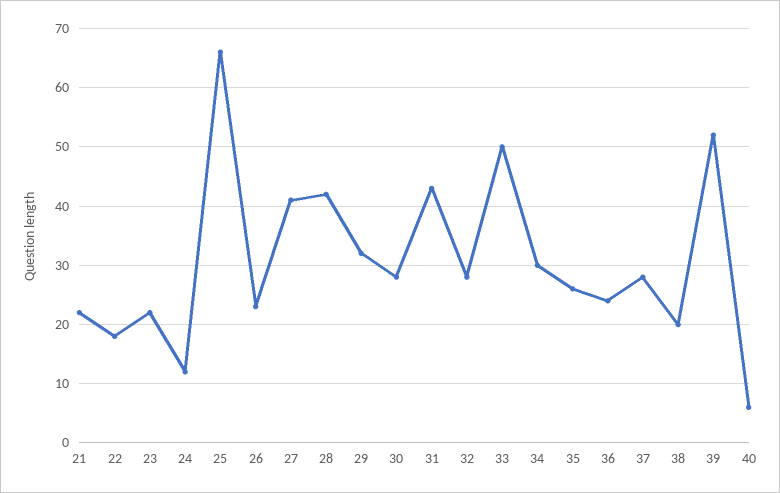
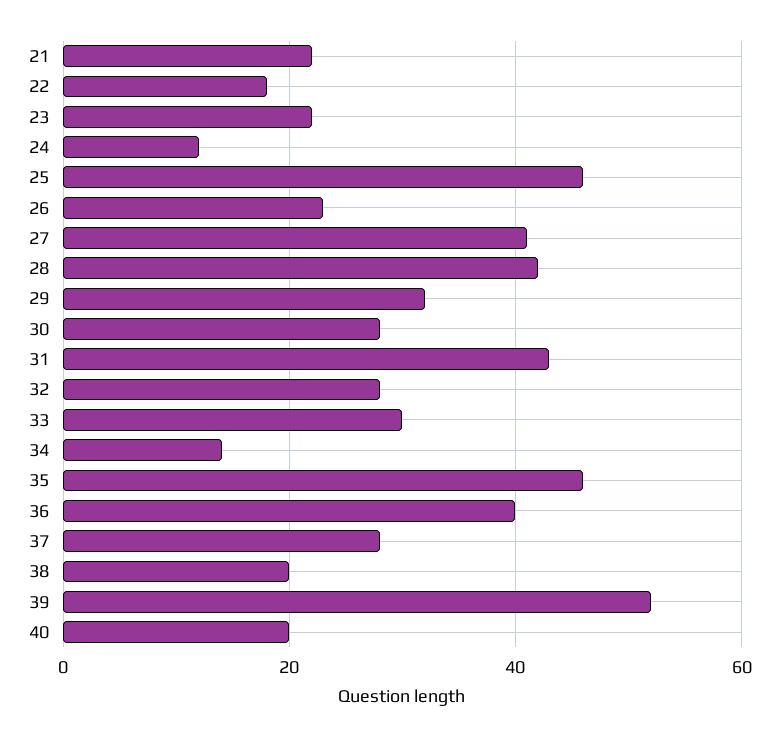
25: 65 -> 45
33: 50 -> 30
34: 30 -> 15
35: 25 -> 45
36: 25 -> 40
40: 5 -> 20

